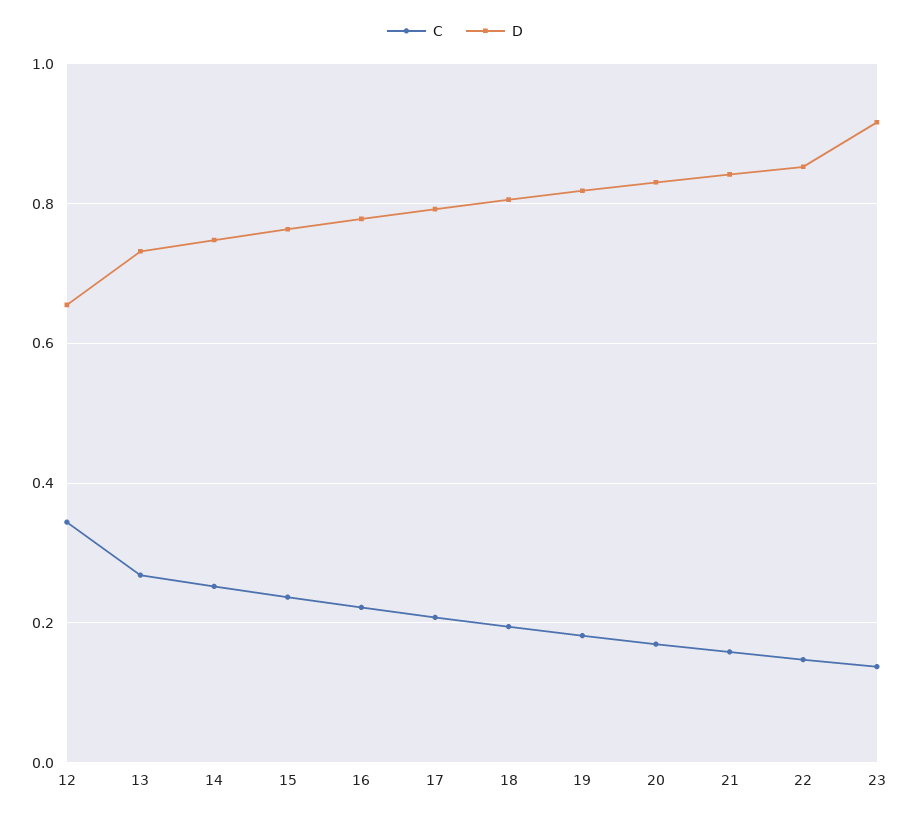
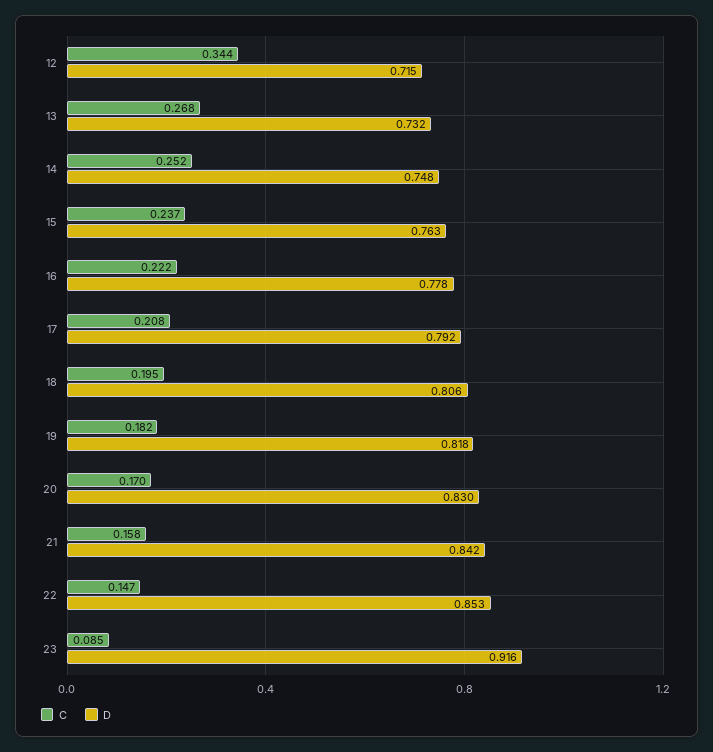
D, 12: 0.66 -> 0.715
C, 23: 0.14 -> 0.085

